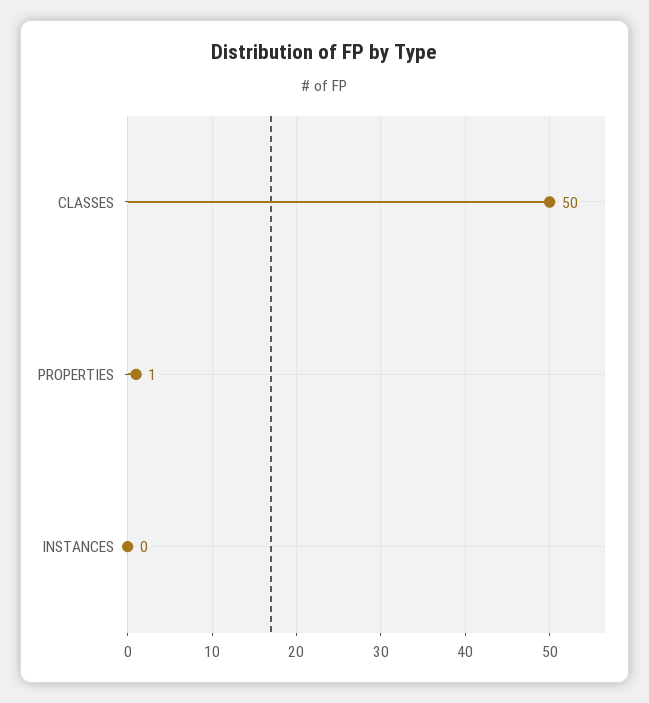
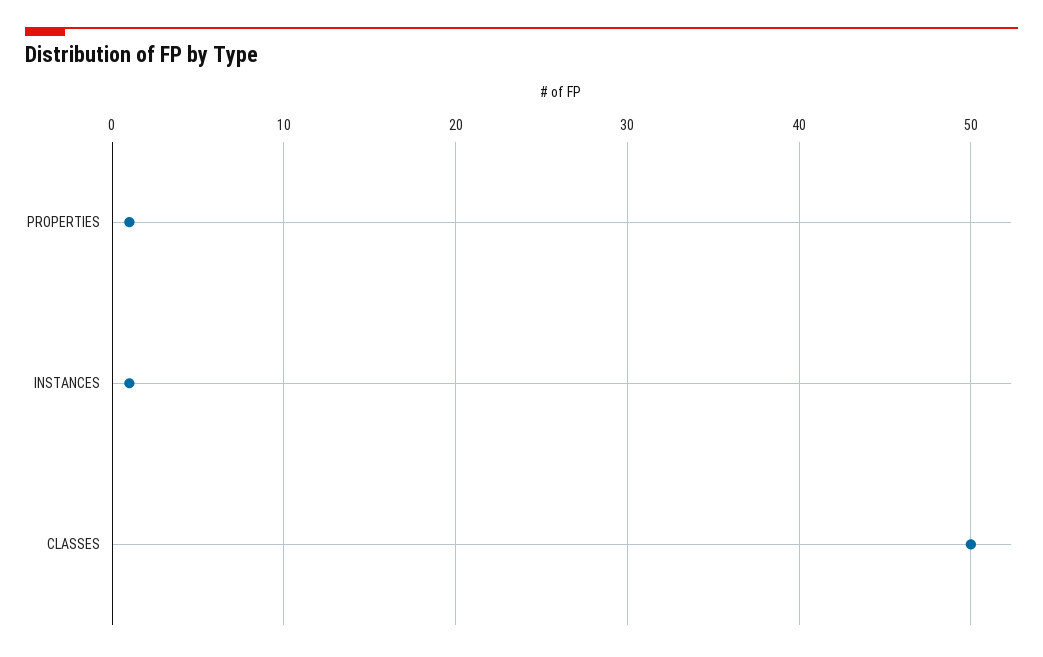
INSTANCES: 0 -> 1

